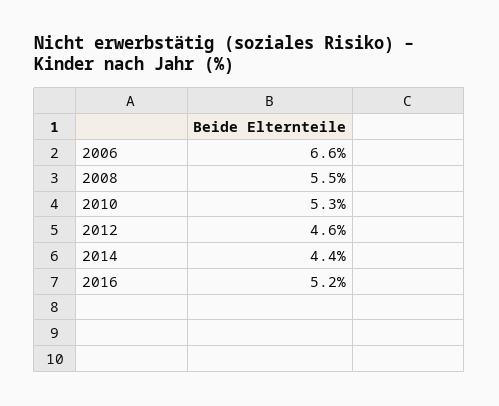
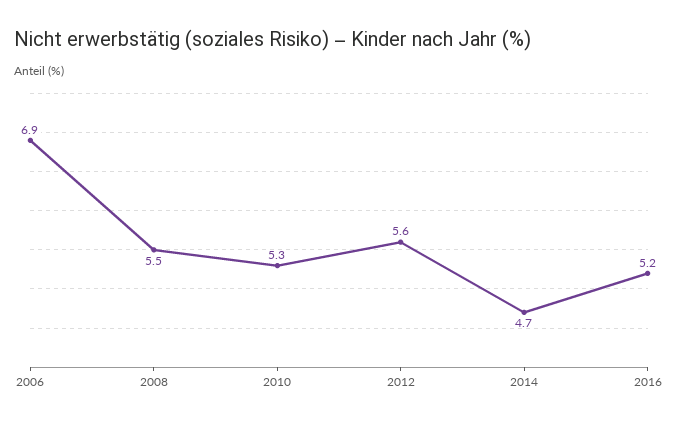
2006: 6.6 -> 6.9
2012: 4.6 -> 5.6
2014: 4.4 -> 4.7

